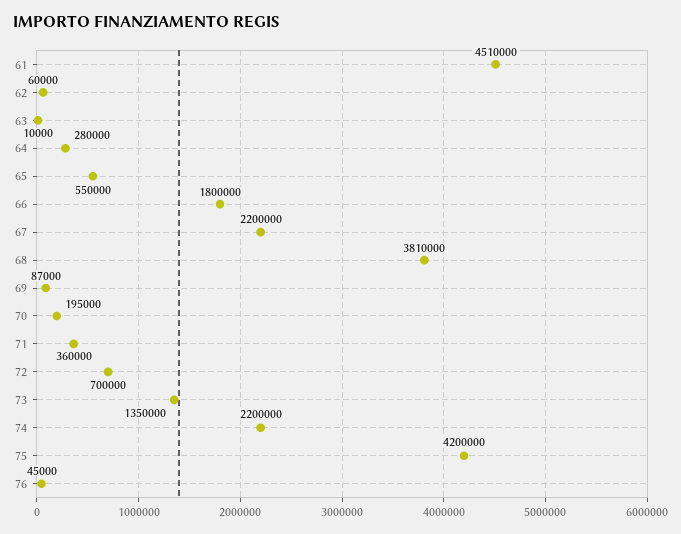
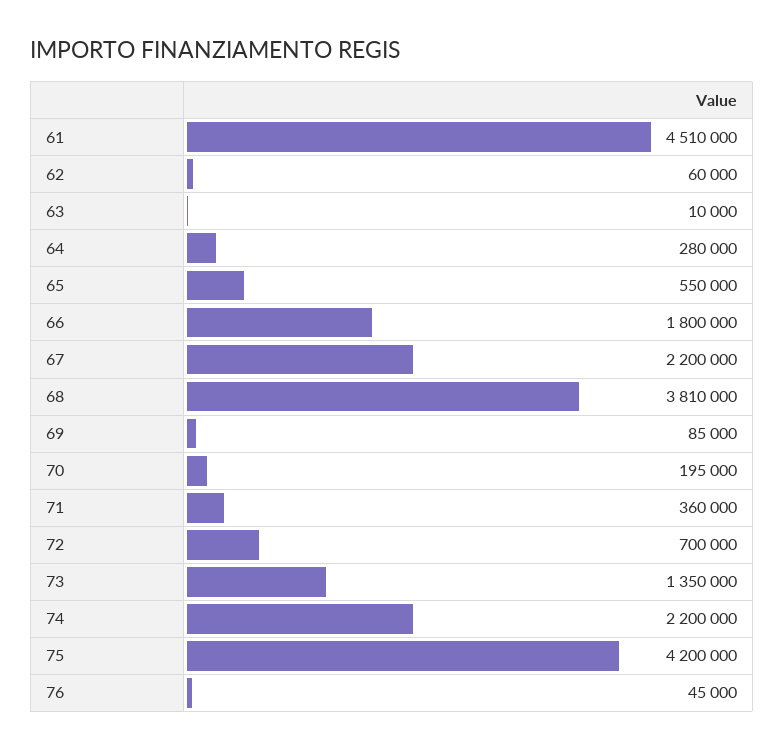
69: 87000 -> 85000

